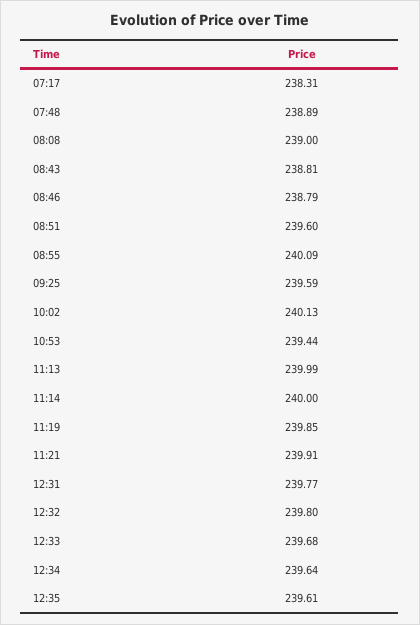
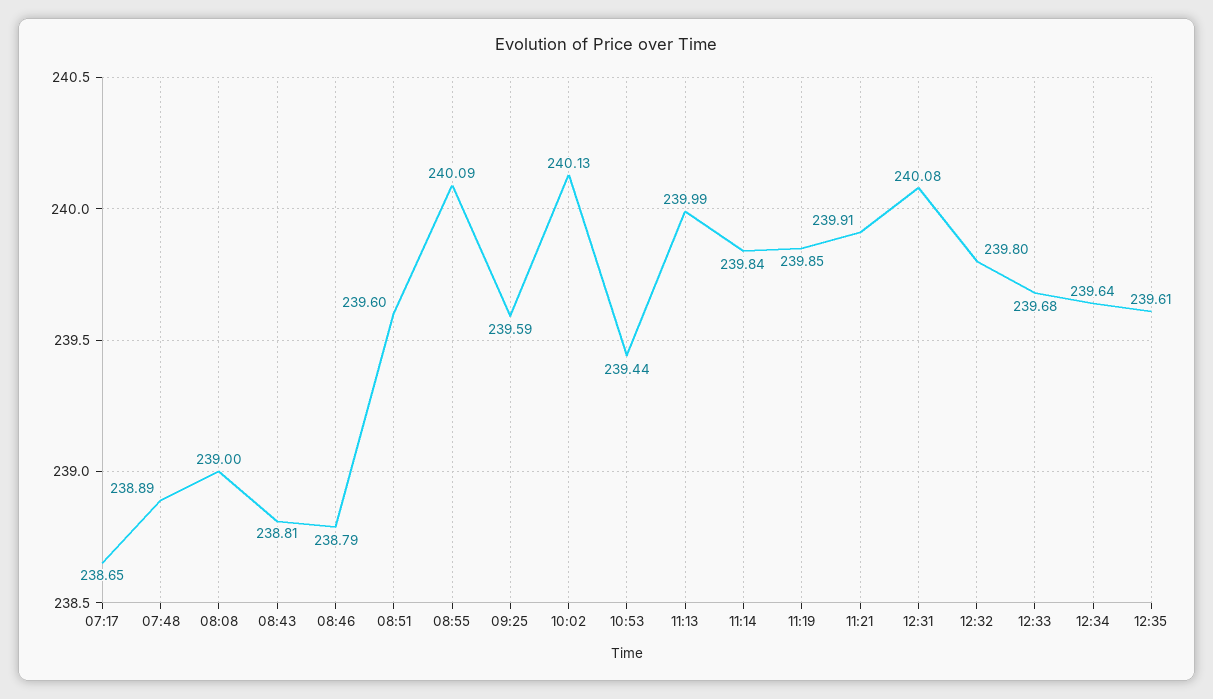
07:17: 238.31 -> 238.65
11:14: 240 -> 239.84
12:31: 239.77 -> 240.08

